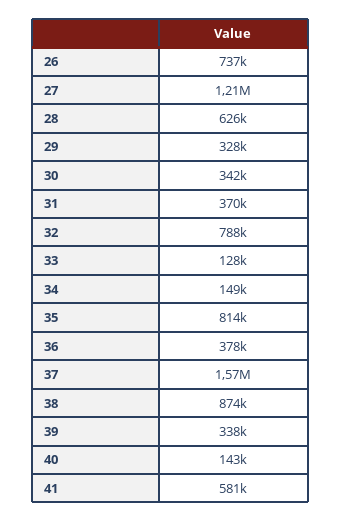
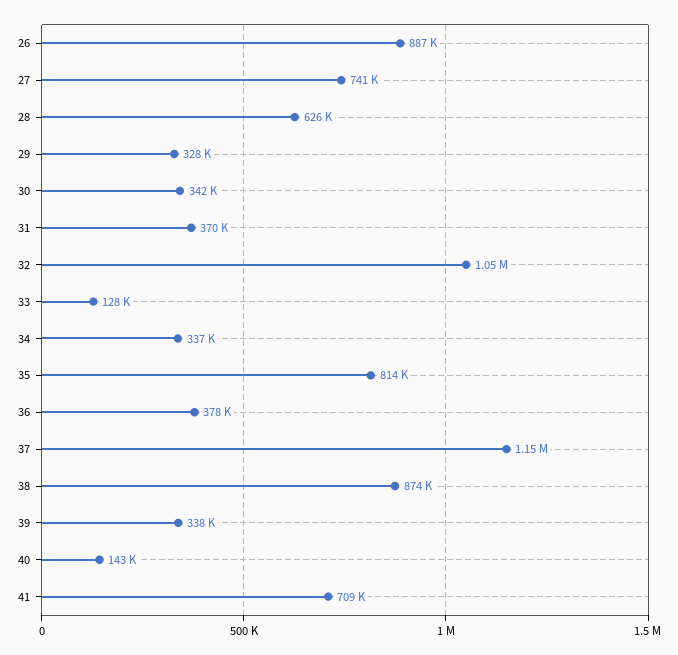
26: 737000 -> 887000
27: 1210000 -> 741000
32: 788000 -> 1050000
34: 149000 -> 337000
37: 1570000 -> 1150000
41: 581000 -> 709000

